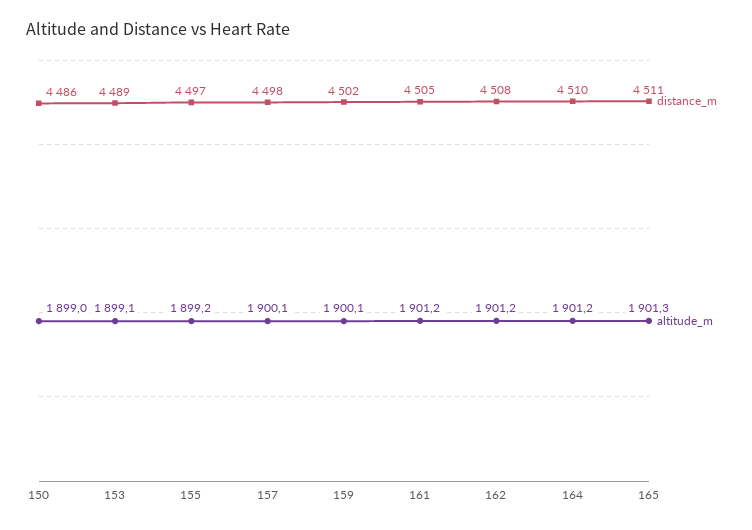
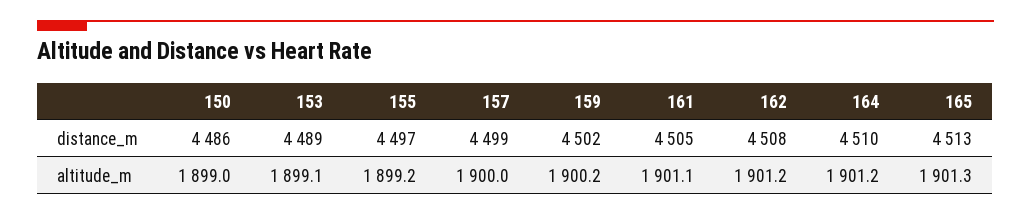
distance_m, 157: 4498 -> 4499
altitude_m, 157: 1900.1 -> 1900
altitude_m, 159: 1900.1 -> 1900.2
altitude_m, 161: 1901.2 -> 1901.1
distance_m, 165: 4511 -> 4513

